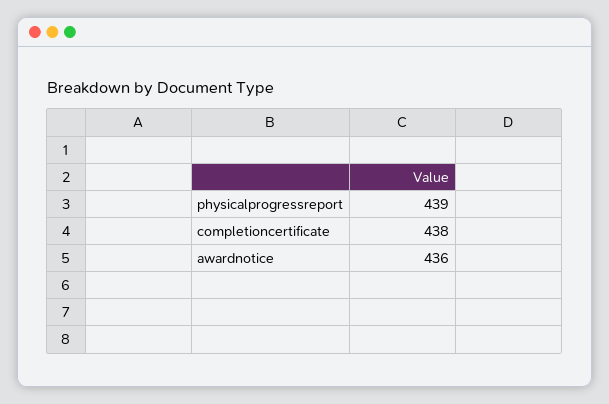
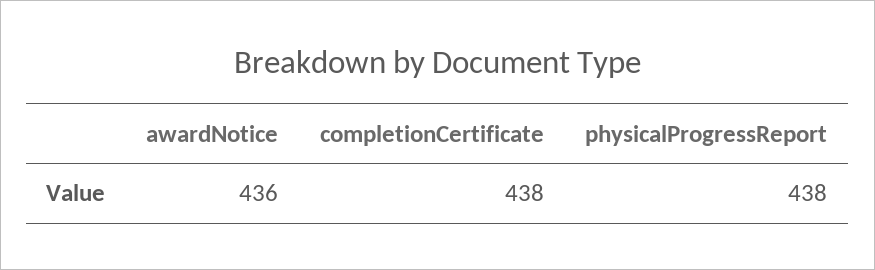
physicalprogressreport: 439 -> 438

